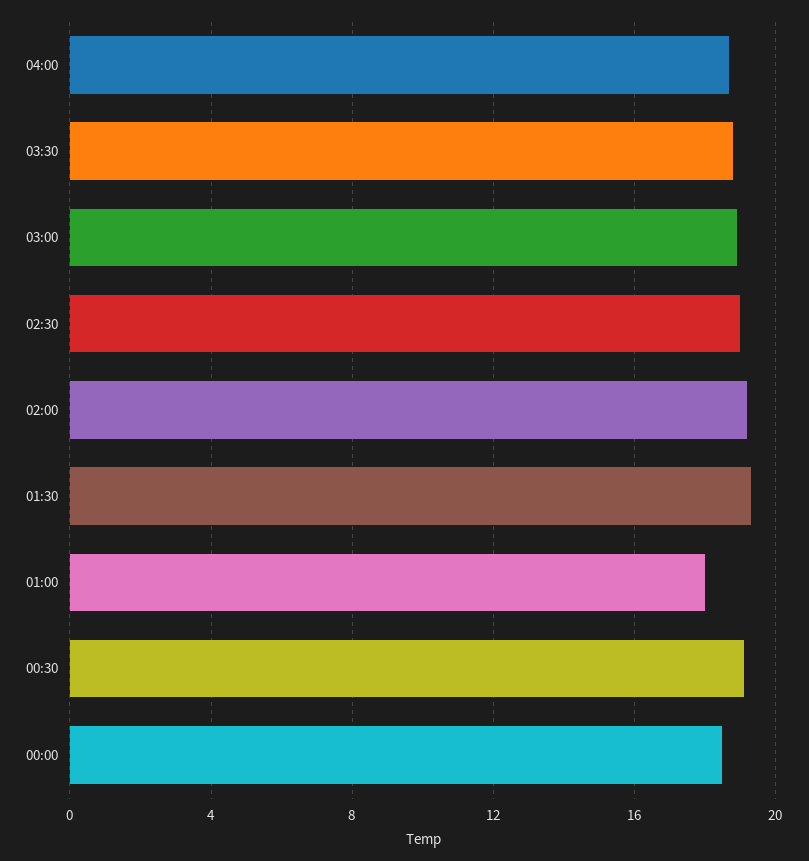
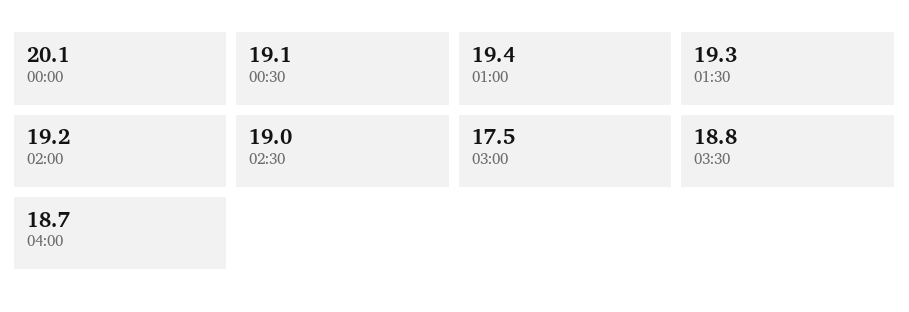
03:00: 19 -> 17.5
01:00: 18 -> 19.4
00:00: 18.5 -> 20.1

